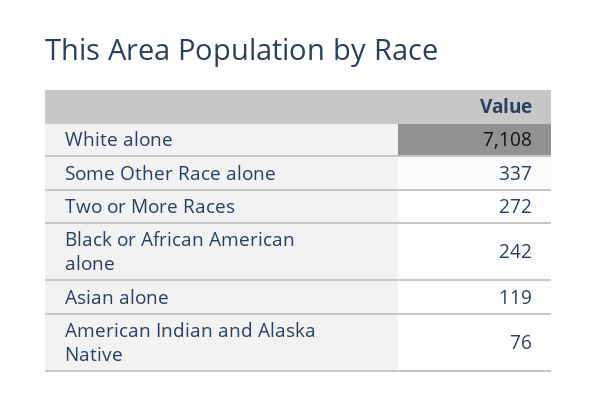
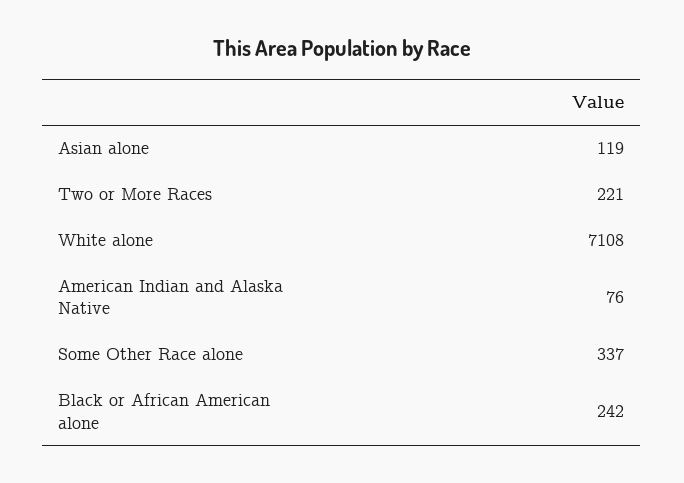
Two or More Races: 272 -> 221

